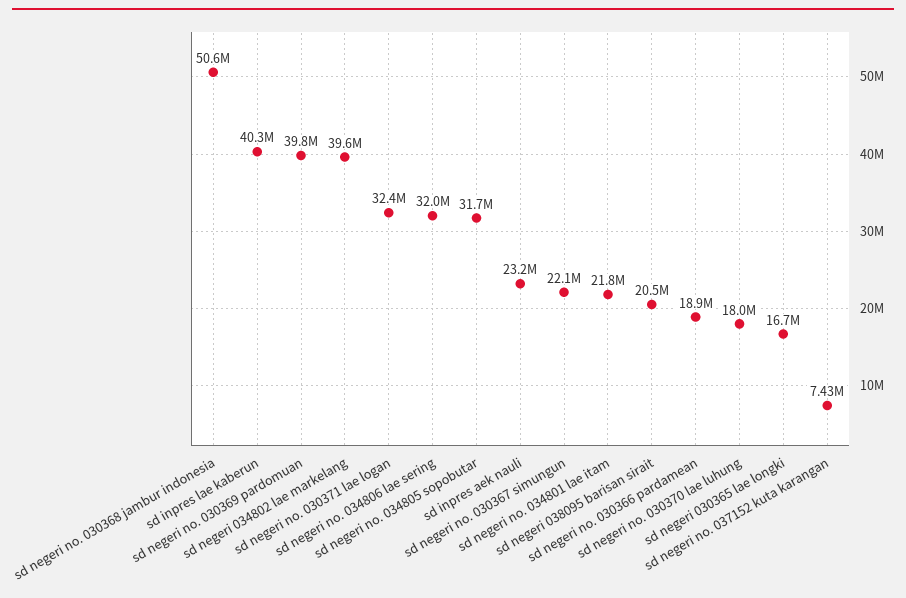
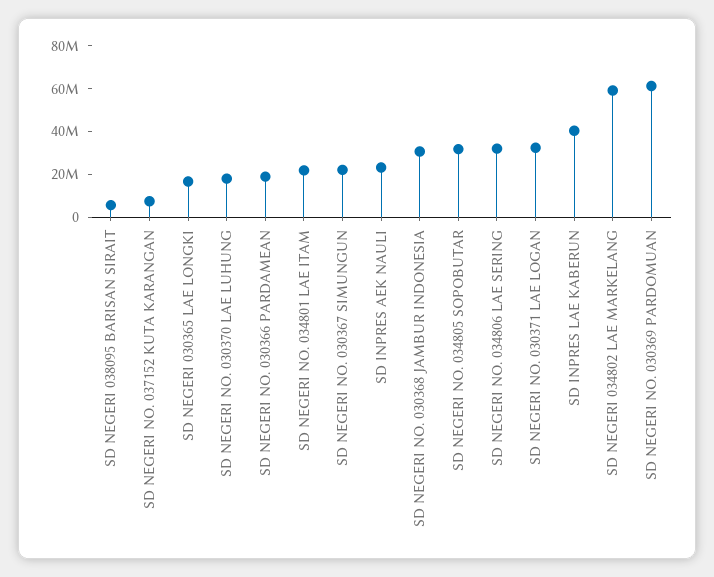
sd negeri no. 030368 jambur indonesia: 50600000 -> 30000000
sd negeri no. 030369 pardomuan: 39800000 -> 60000000
sd negeri 034802 lae markelang: 39600000 -> 60000000
sd negeri 038095 barisan sirait: 20500000 -> 5000000

